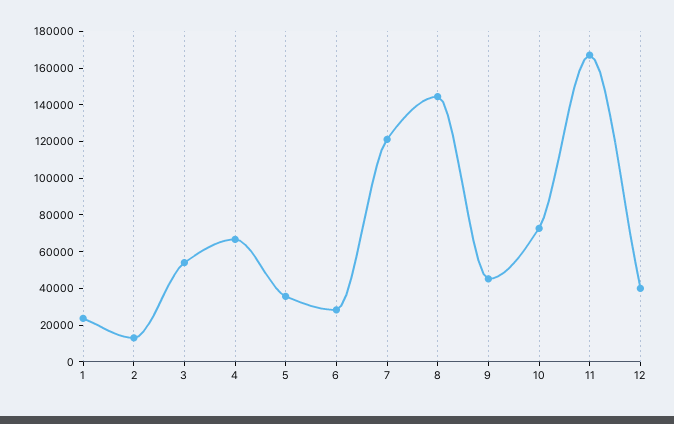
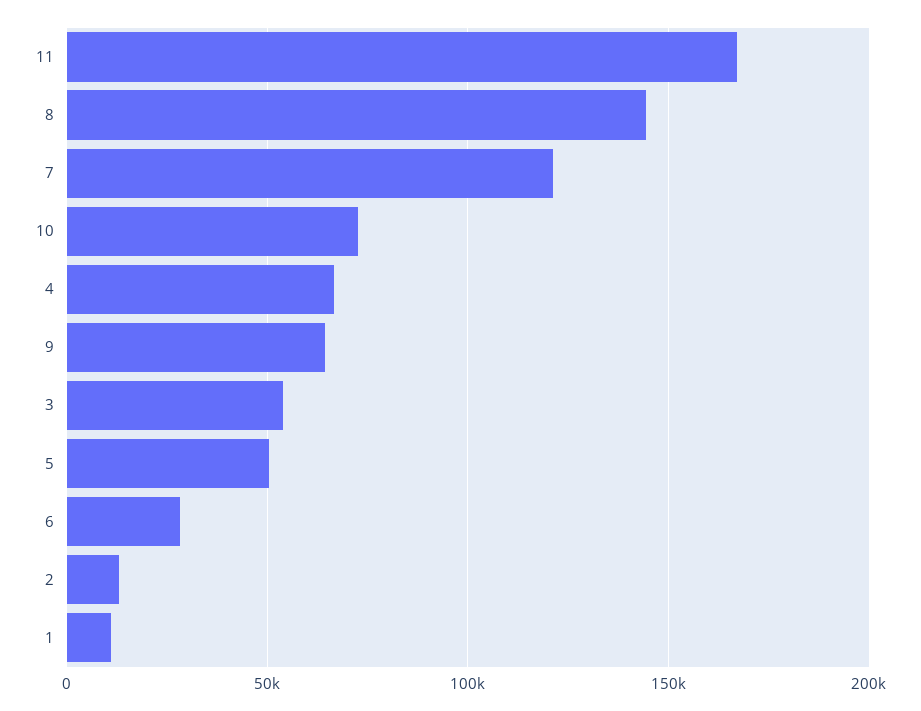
1: 25000 -> 10000
5: 35000 -> 50000
9: 45000 -> 65000
12: 40000 -> none

